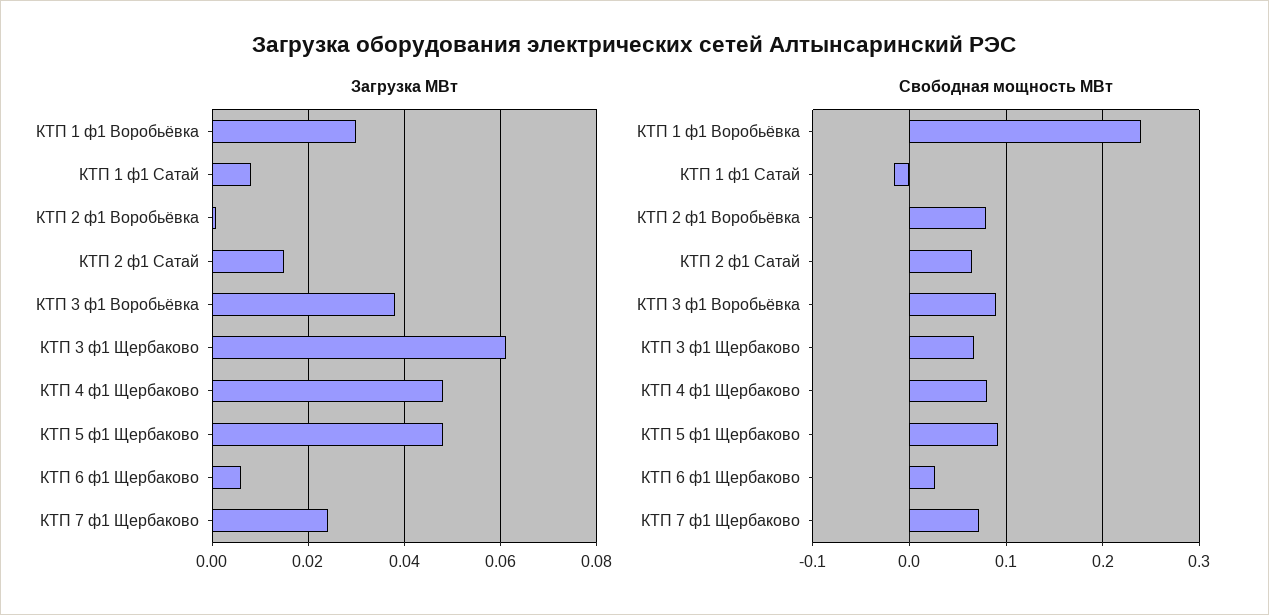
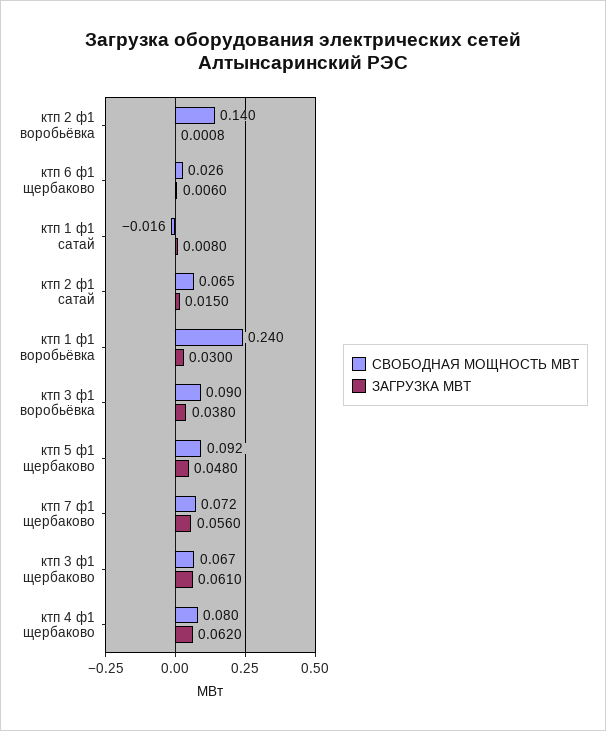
Загрузка МВт, КТП 4 ф1 Щербаково: 0.048 -> 0.062
Загрузка МВт, КТП 7 ф1 Щербаково: 0.024 -> 0.056
Свободная мощность МВт, КТП 2 ф1 Воробьёвка: 0.08 -> 0.14

